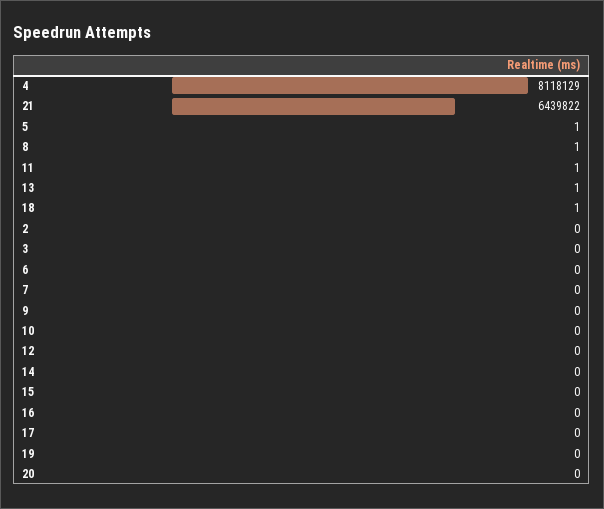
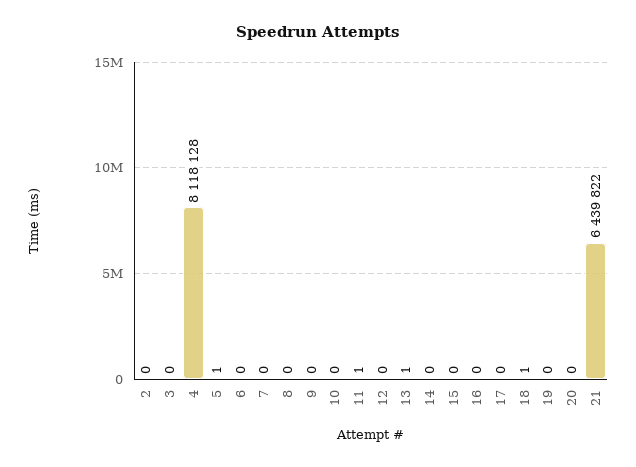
4: 8118129 -> 8118128
8: 1 -> 0

